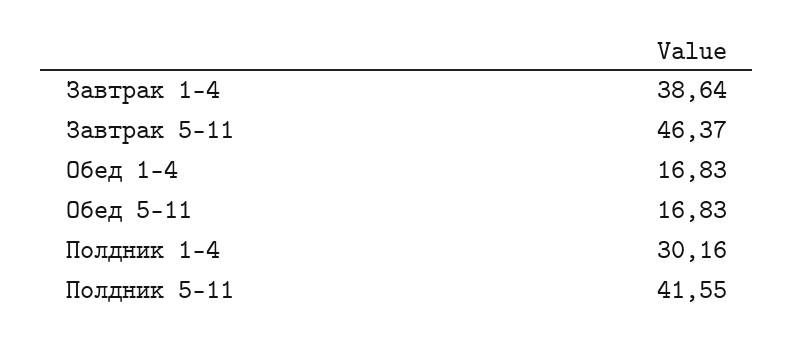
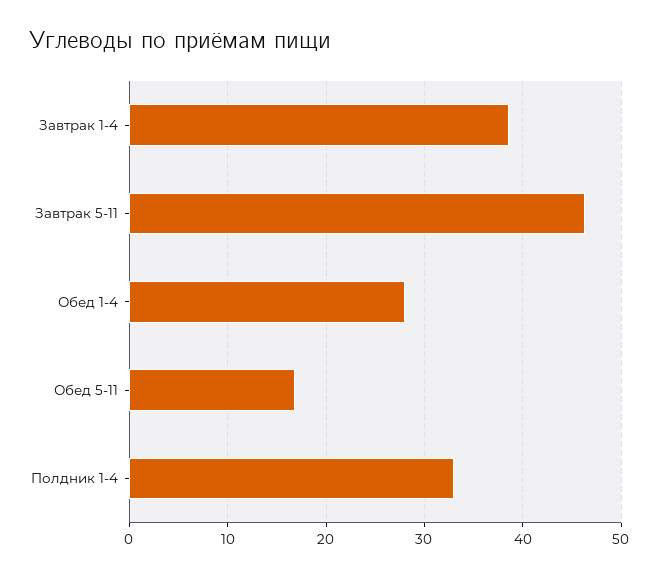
Обед 1-4: 16.83 -> 28
Полдник 1-4: 30.16 -> 33
Полдник 5-11: 41.55 -> none

